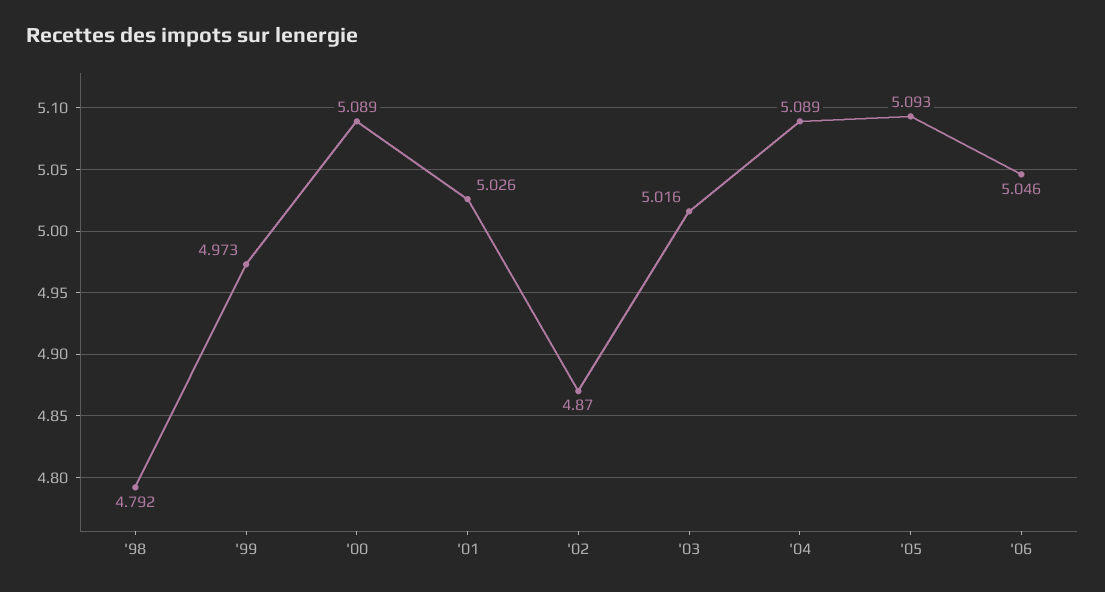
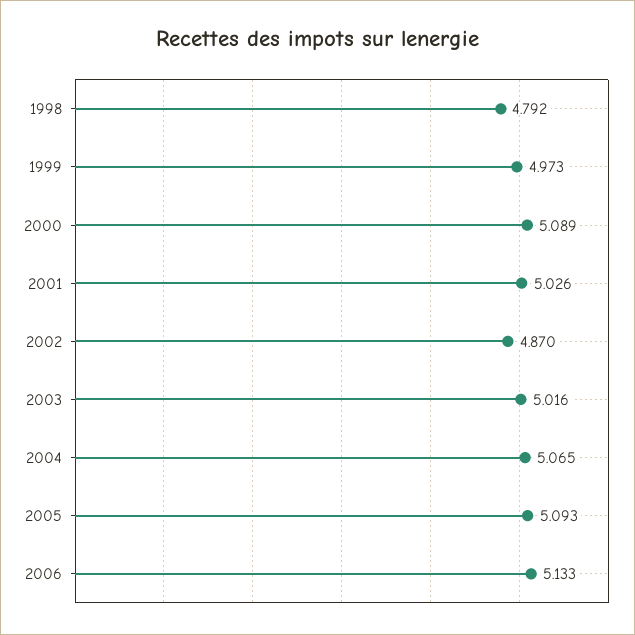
'04: 5.089 -> 5.065
'06: 5.046 -> 5.133

